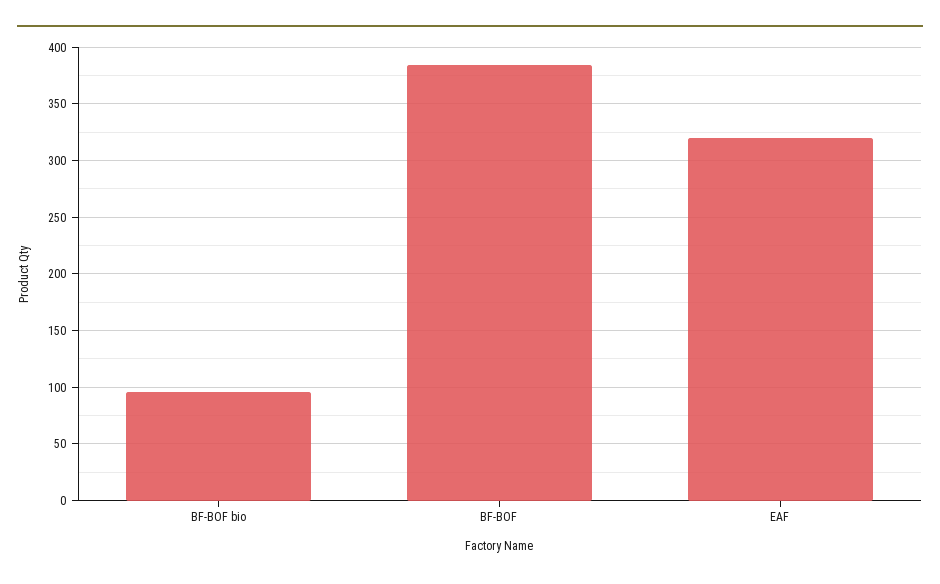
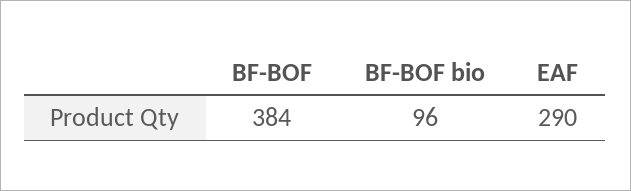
EAF: 320 -> 290

